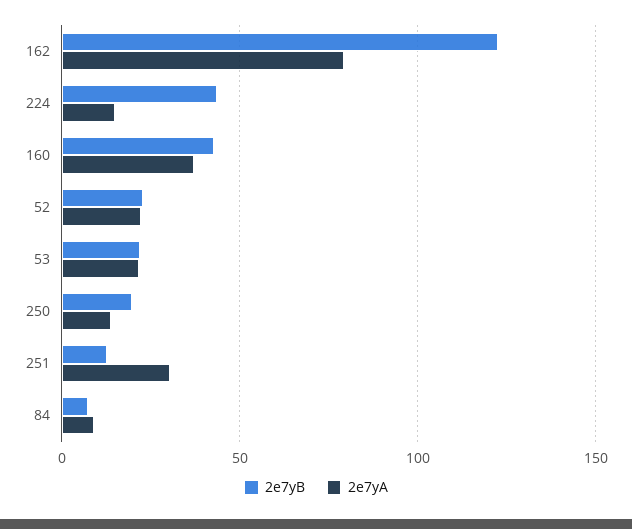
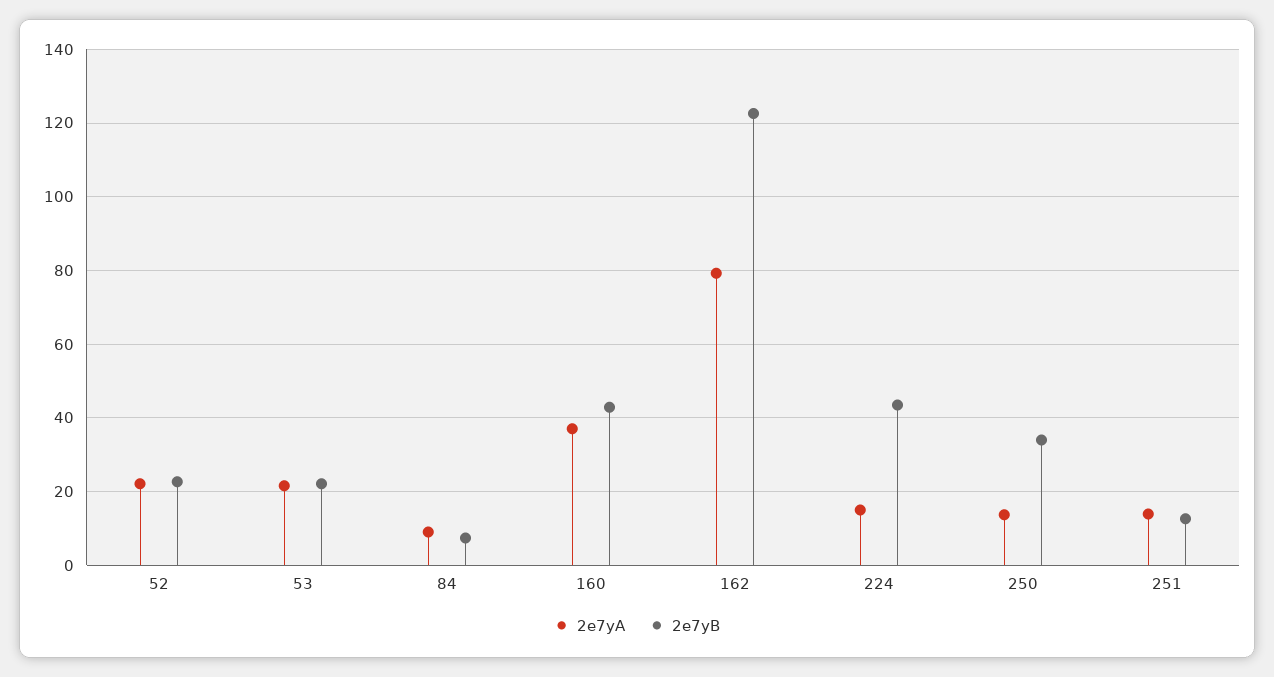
2e7yB, 250: 20 -> 34
2e7yA, 251: 30 -> 14

